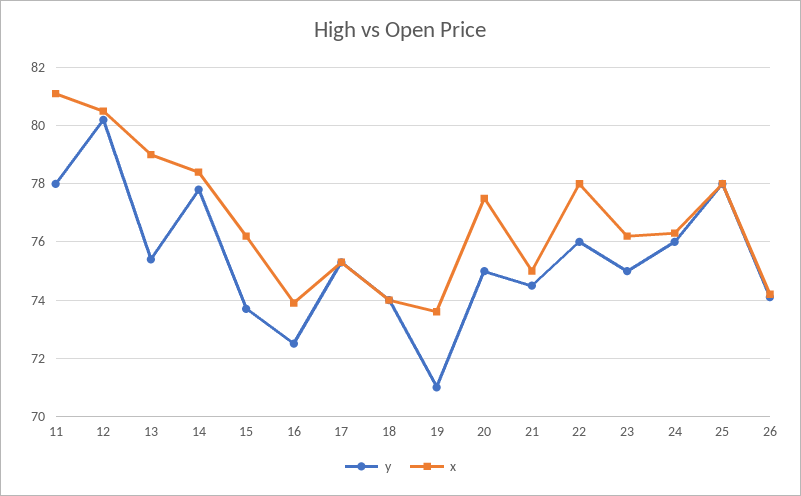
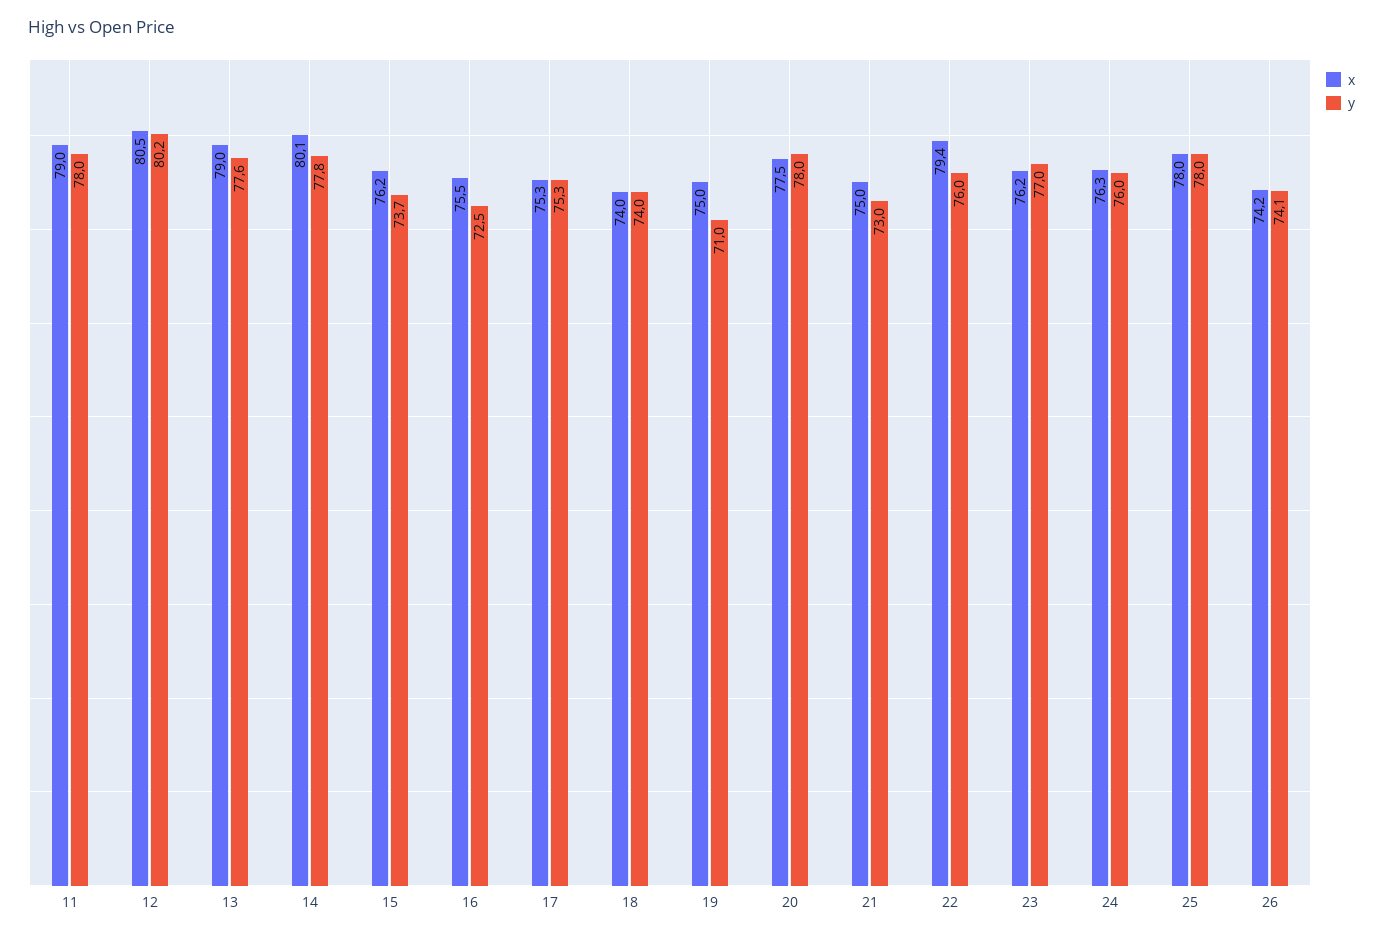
x, 11: 81 -> 79
y, 13: 75.5 -> 77.6
x, 14: 78.5 -> 80.1
x, 16: 74 -> 75.5
x, 19: 73.5 -> 75
y, 20: 75 -> 78
y, 21: 74.5 -> 73
x, 22: 78 -> 79.4
y, 23: 75 -> 77

